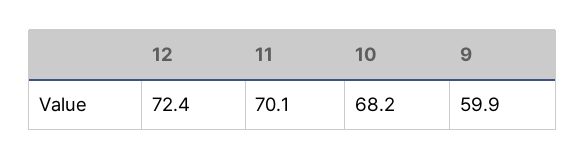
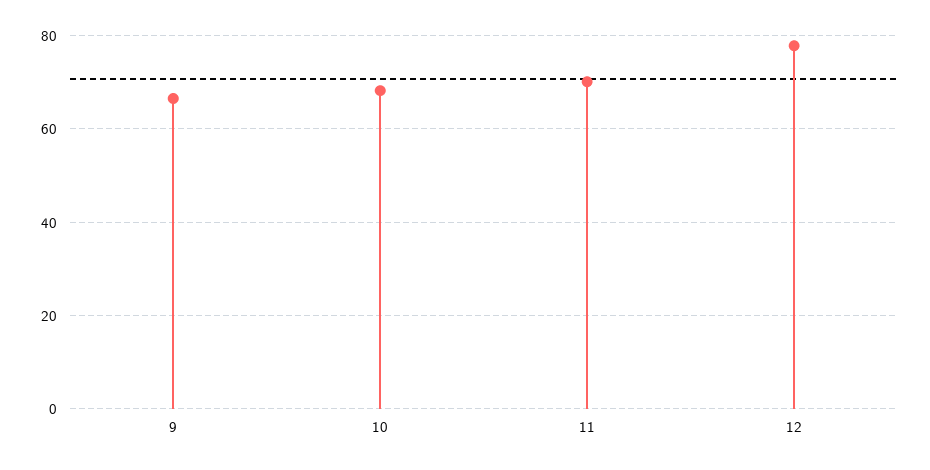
12: 72.4 -> 78
9: 59.9 -> 66

